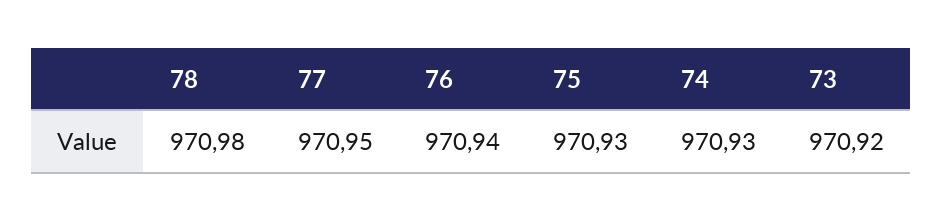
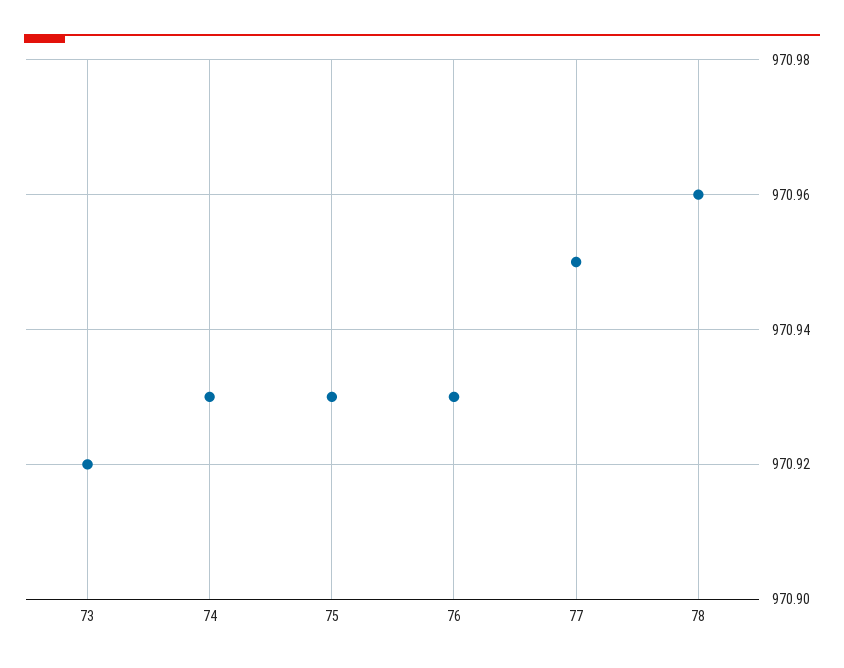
78: 970.98 -> 970.96
76: 970.94 -> 970.93

